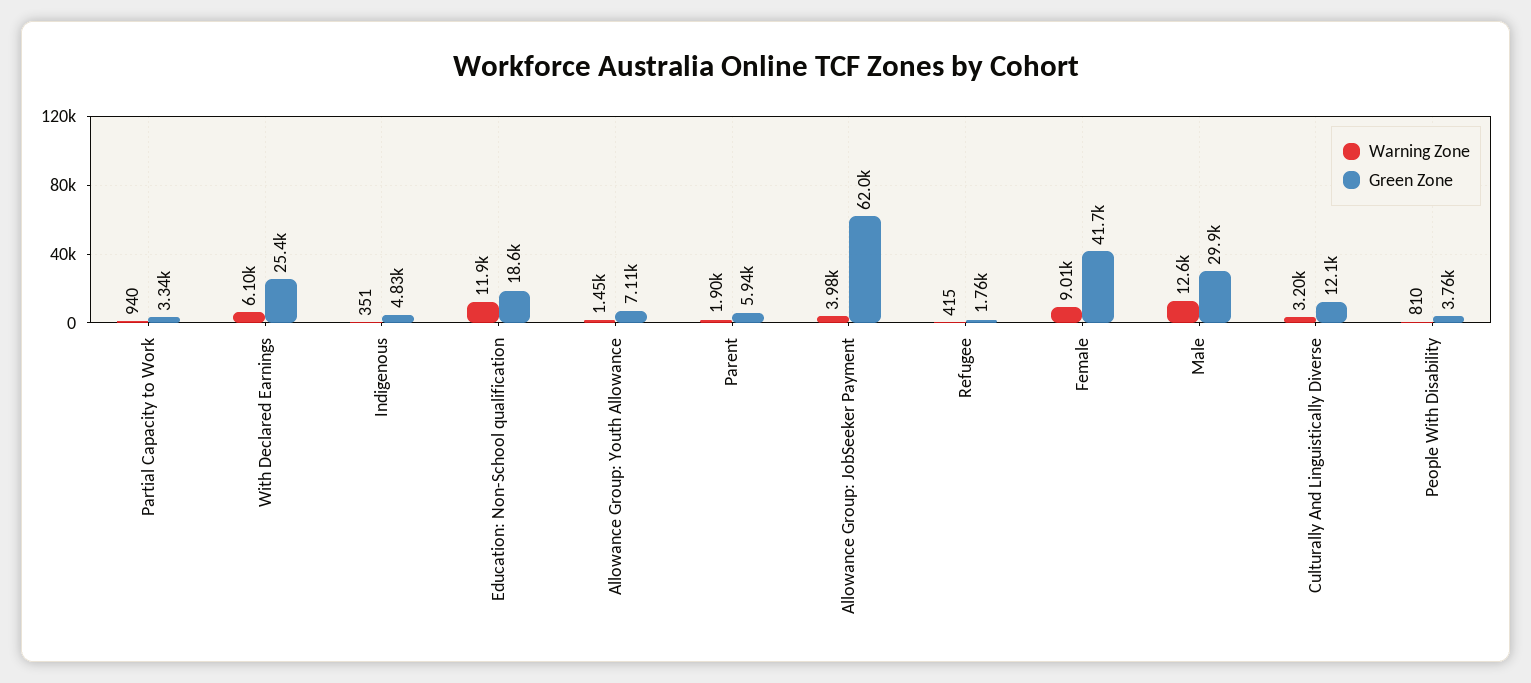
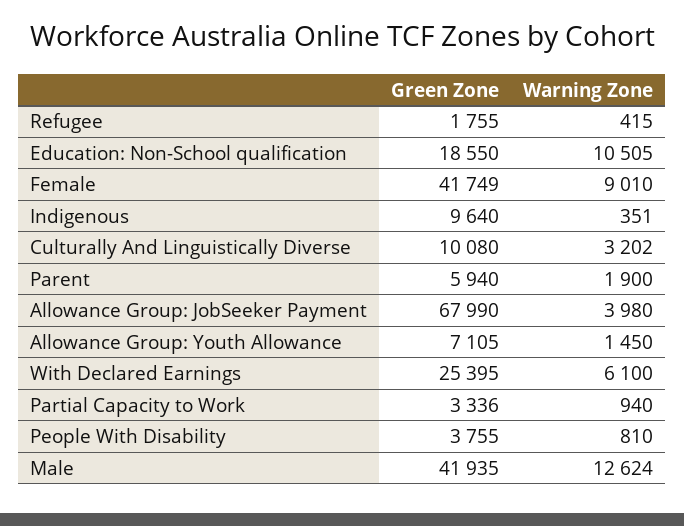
Green Zone, Indigenous: 4830 -> 9640
Warning Zone, Education: Non-School qualification: 11900 -> 10505
Green Zone, Allowance Group: JobSeeker Payment: 62000 -> 67990
Green Zone, Male: 29900 -> 41935
Green Zone, Culturally And Linguistically Diverse: 12100 -> 10080

